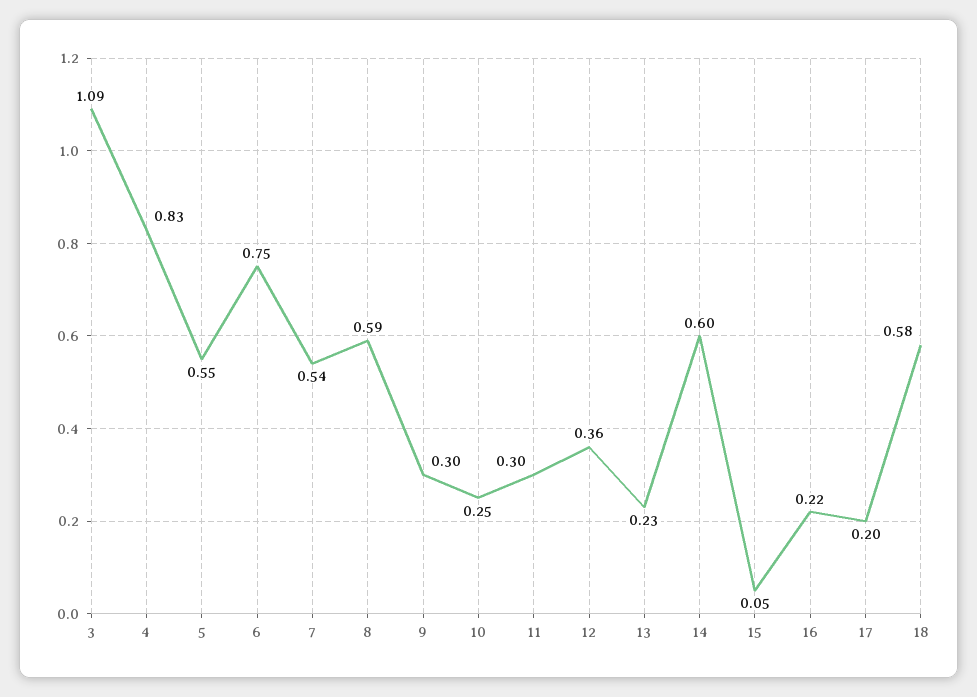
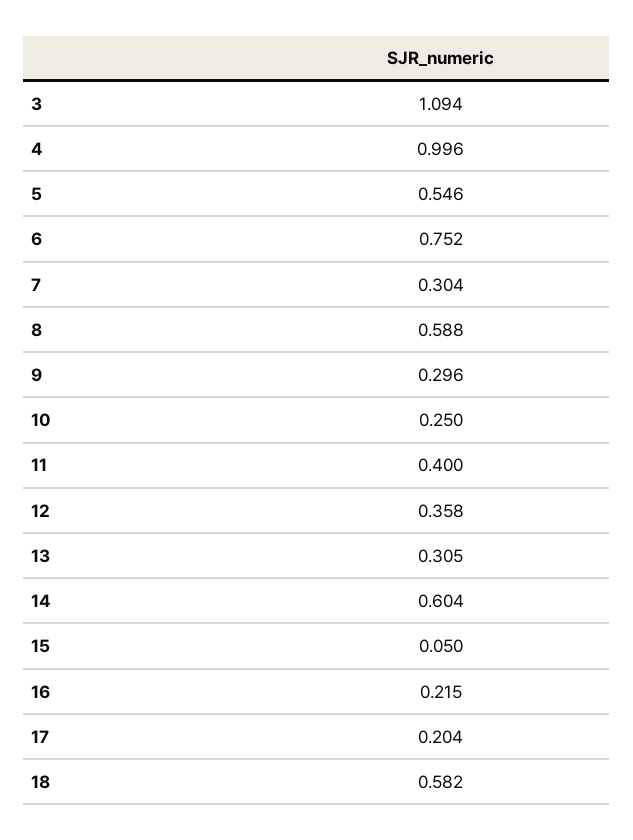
4: 0.83 -> 0.996
7: 0.54 -> 0.304
11: 0.3 -> 0.4
13: 0.23 -> 0.305

